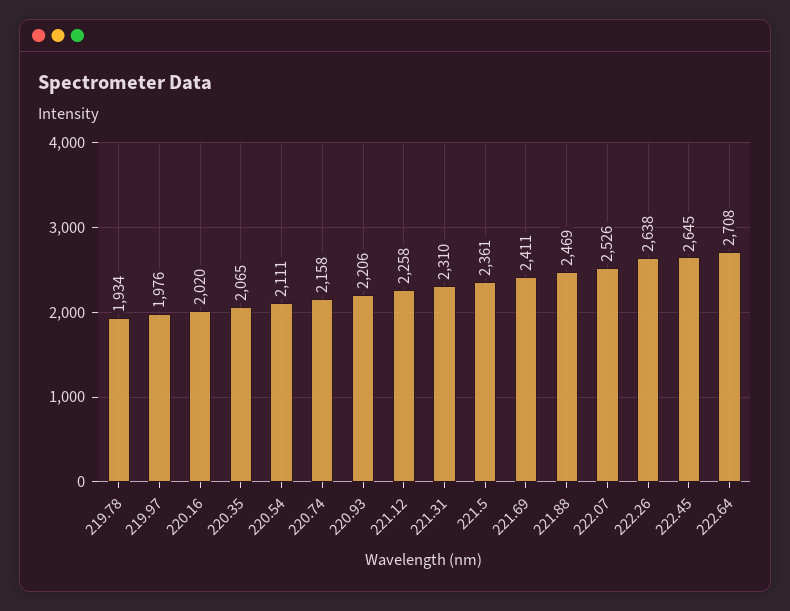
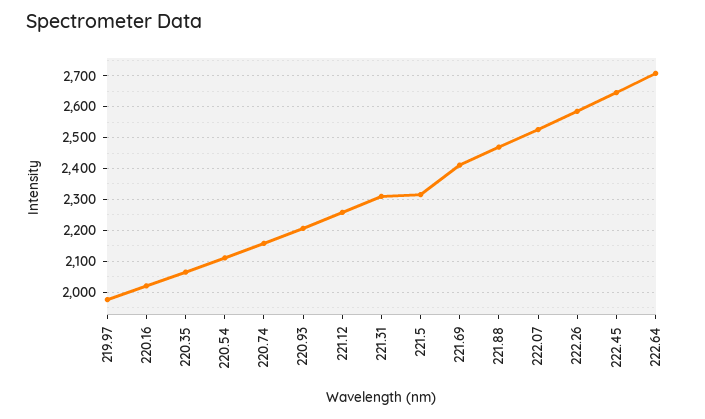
219.78: 1934 -> none
221.5: 2361 -> 2320
222.26: 2638 -> 2580

